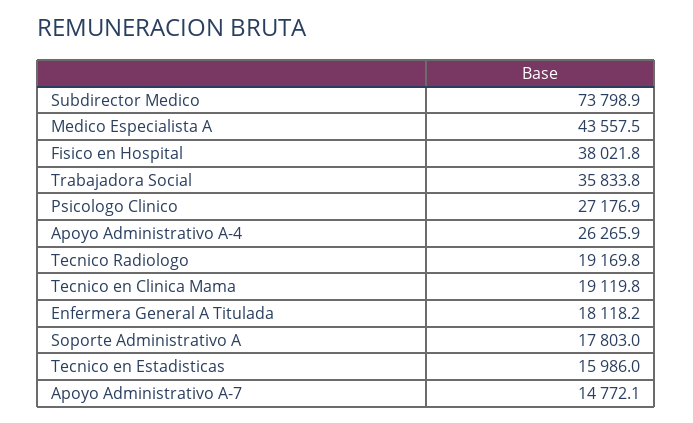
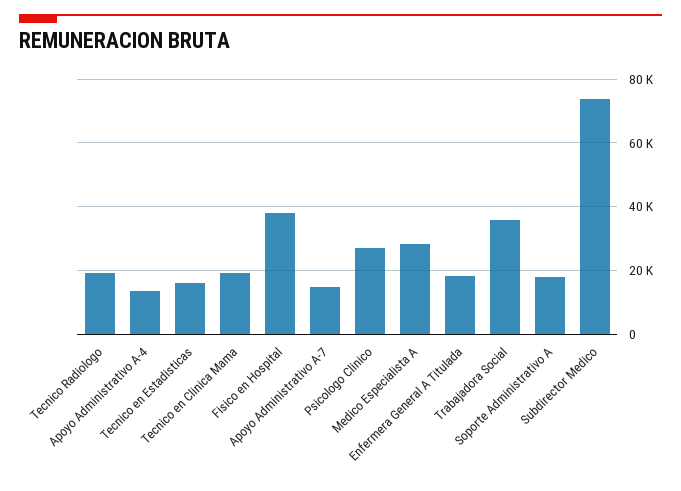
Medico Especialista A: 43557.5 -> 28000
Apoyo Administrativo A-4: 26265.9 -> 14000

